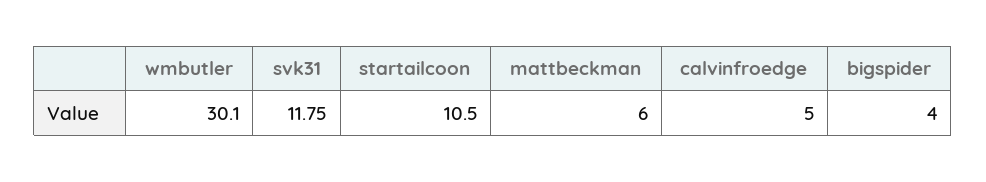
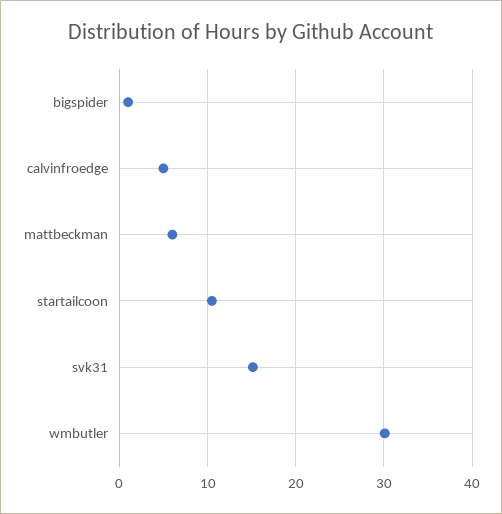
svk31: 11.75 -> 15
bigspider: 4 -> 1

